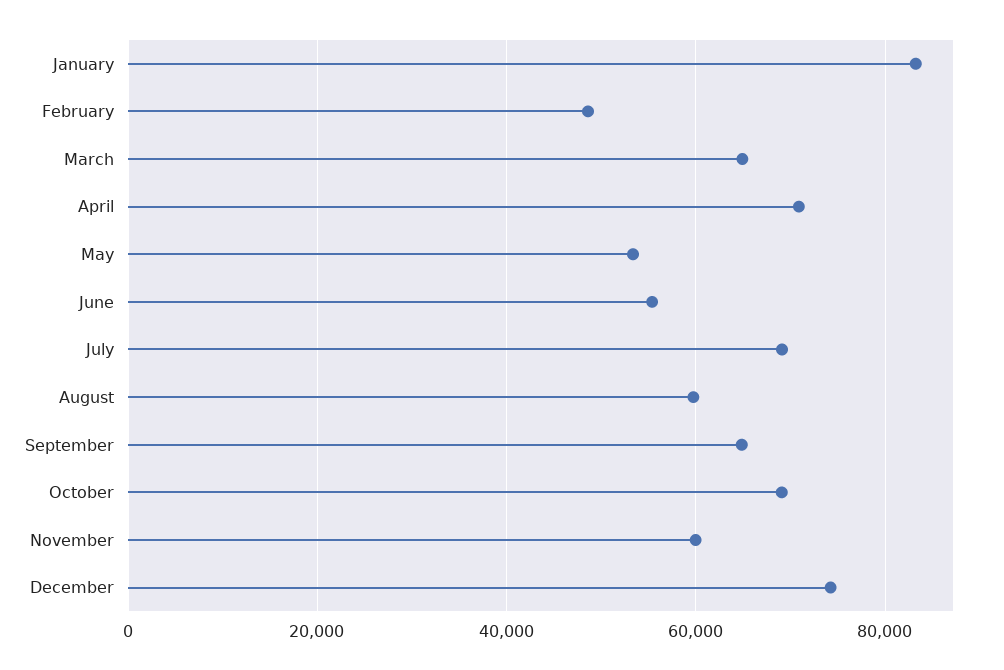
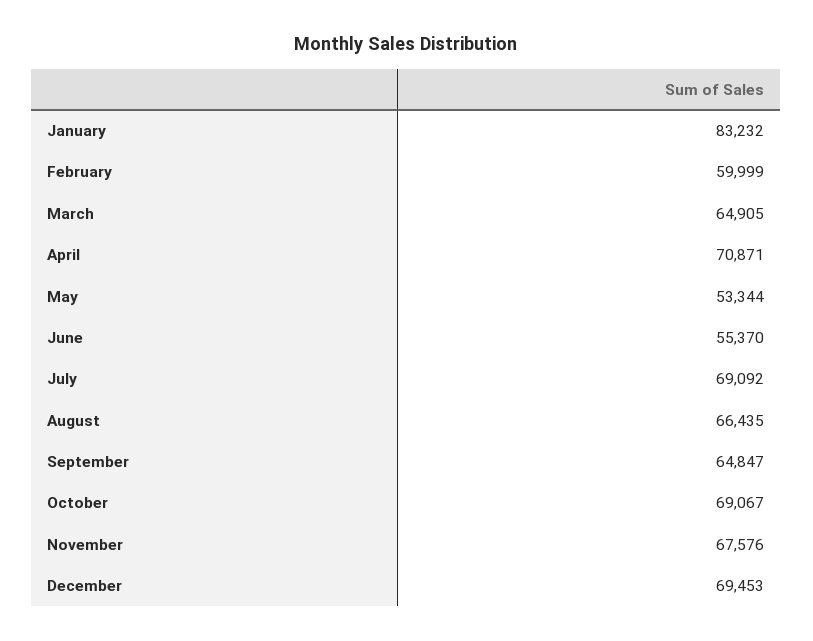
February: 48000 -> 59999
August: 60000 -> 66435
November: 60000 -> 67576
December: 74000 -> 69453

